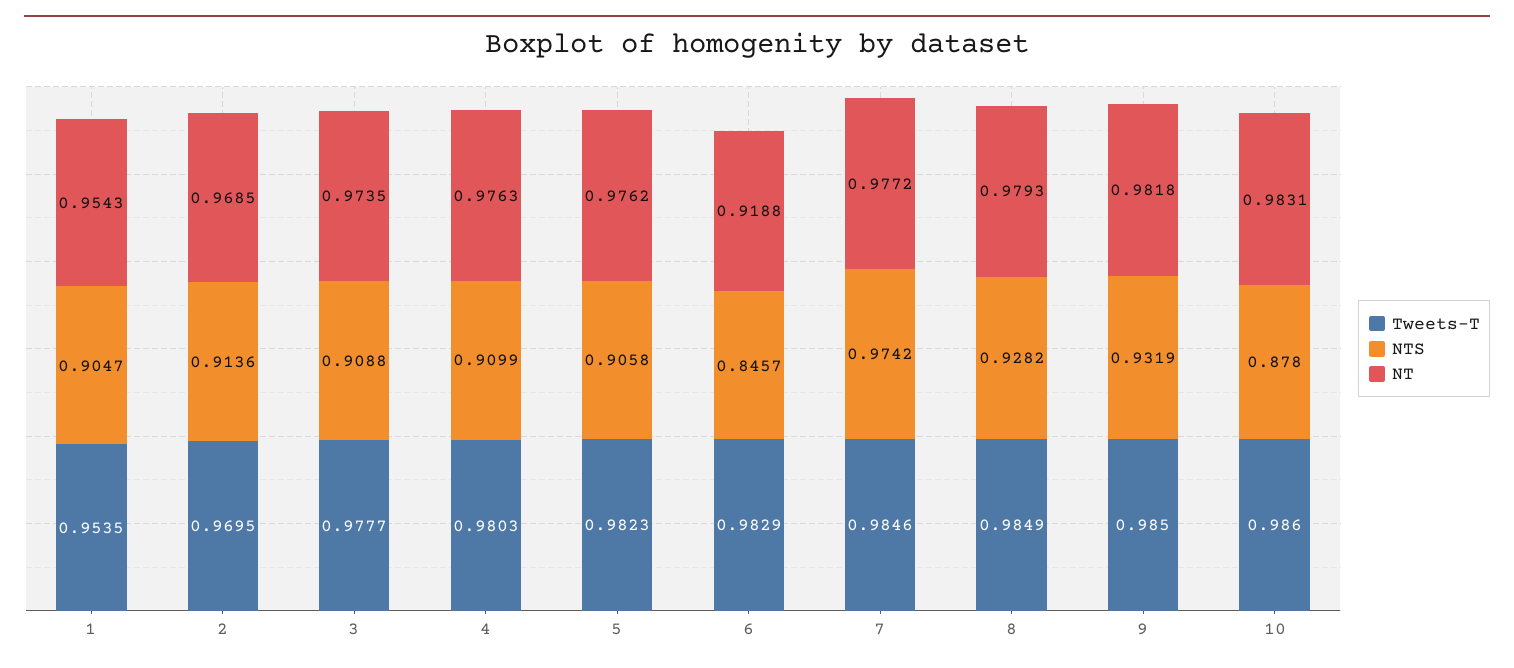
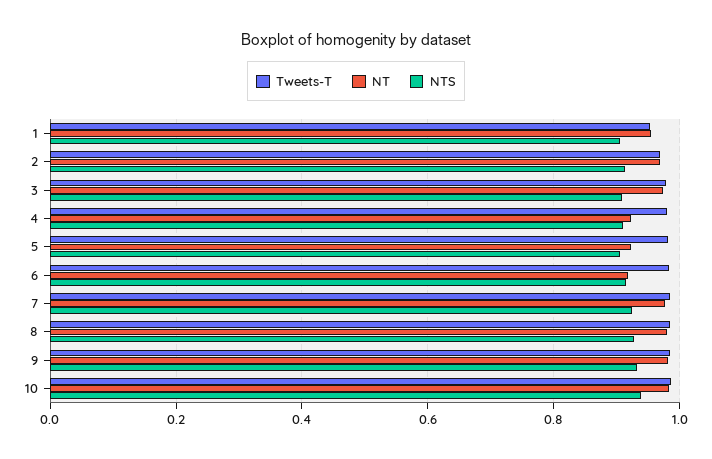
NT, 4: 0.9763 -> 0.92
NT, 5: 0.9762 -> 0.92
NTS, 6: 0.8457 -> 0.92
NTS, 7: 0.9742 -> 0.92
NTS, 10: 0.878 -> 0.94

